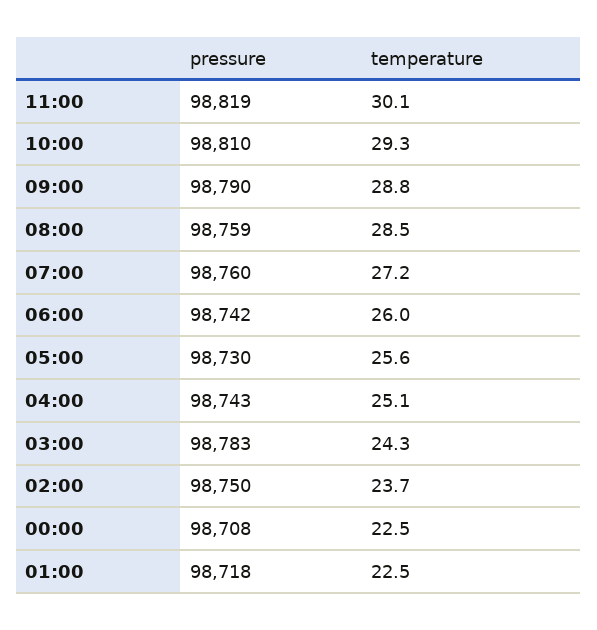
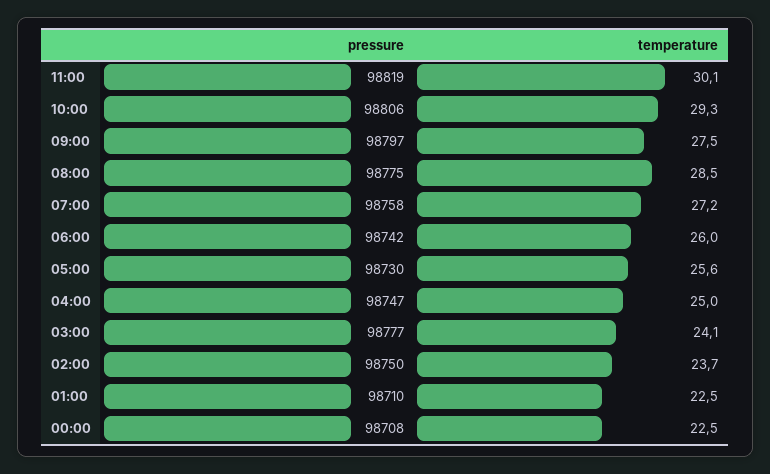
pressure, 10:00: 98810 -> 98806
pressure, 09:00: 98790 -> 98797
temperature, 09:00: 28.8 -> 27.5
pressure, 08:00: 98759 -> 98775
pressure, 07:00: 98760 -> 98758
pressure, 04:00: 98743 -> 98747
temperature, 04:00: 25.1 -> 25
pressure, 03:00: 98783 -> 98777
temperature, 03:00: 24.3 -> 24.1
pressure, 01:00: 98718 -> 98710

